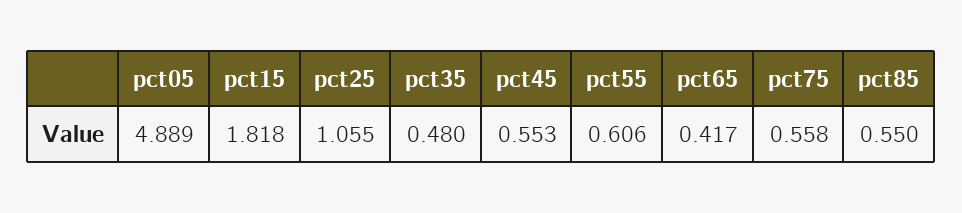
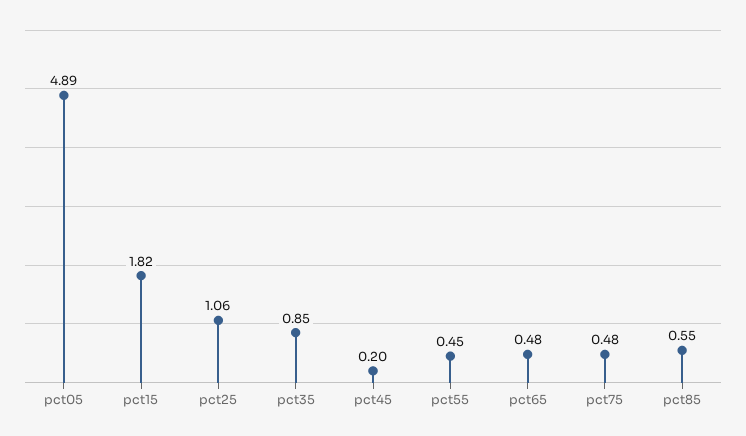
pct35: 0.48 -> 0.85
pct45: 0.553 -> 0.2
pct55: 0.606 -> 0.45
pct65: 0.417 -> 0.48
pct75: 0.558 -> 0.48

